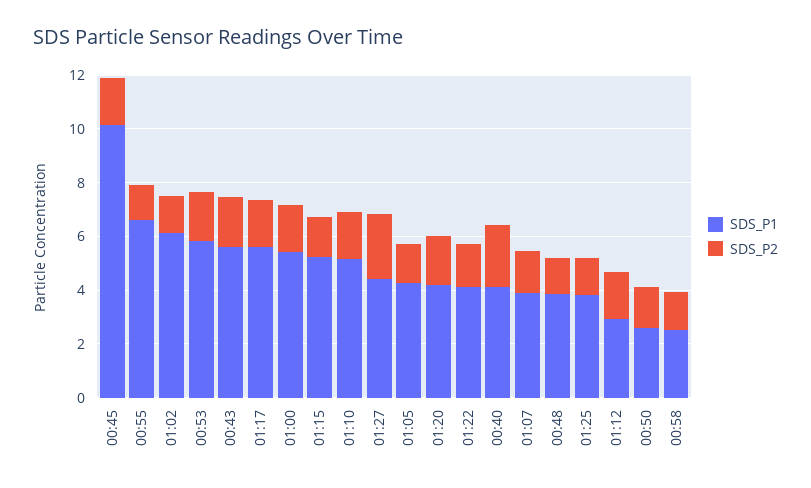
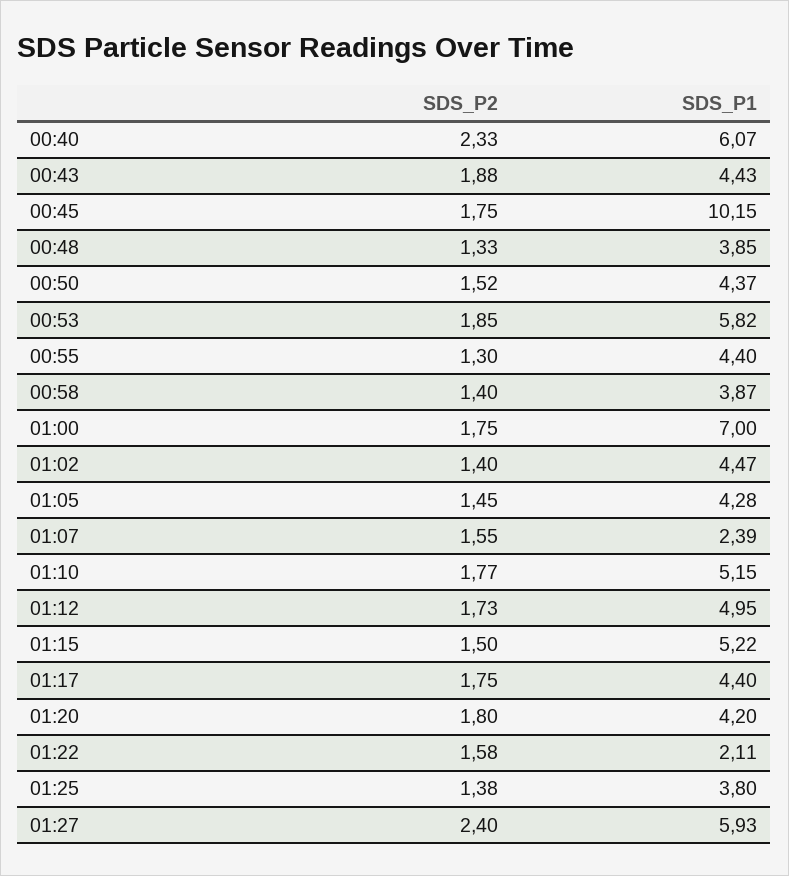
SDS_P1, 00:55: 6.5 -> 4.4
SDS_P1, 01:02: 6 -> 4.47
SDS_P1, 00:43: 5.5 -> 4.43
SDS_P1, 01:17: 5.5 -> 4.4
SDS_P1, 01:00: 5.5 -> 7
SDS_P1, 01:27: 4.5 -> 5.93
SDS_P1, 01:22: 4 -> 2.11
SDS_P1, 00:40: 4 -> 6.07
SDS_P1, 01:07: 4 -> 2.39
SDS_P1, 01:12: 3 -> 4.95
SDS_P1, 00:50: 2.5 -> 4.37
SDS_P1, 00:58: 2.5 -> 3.87

